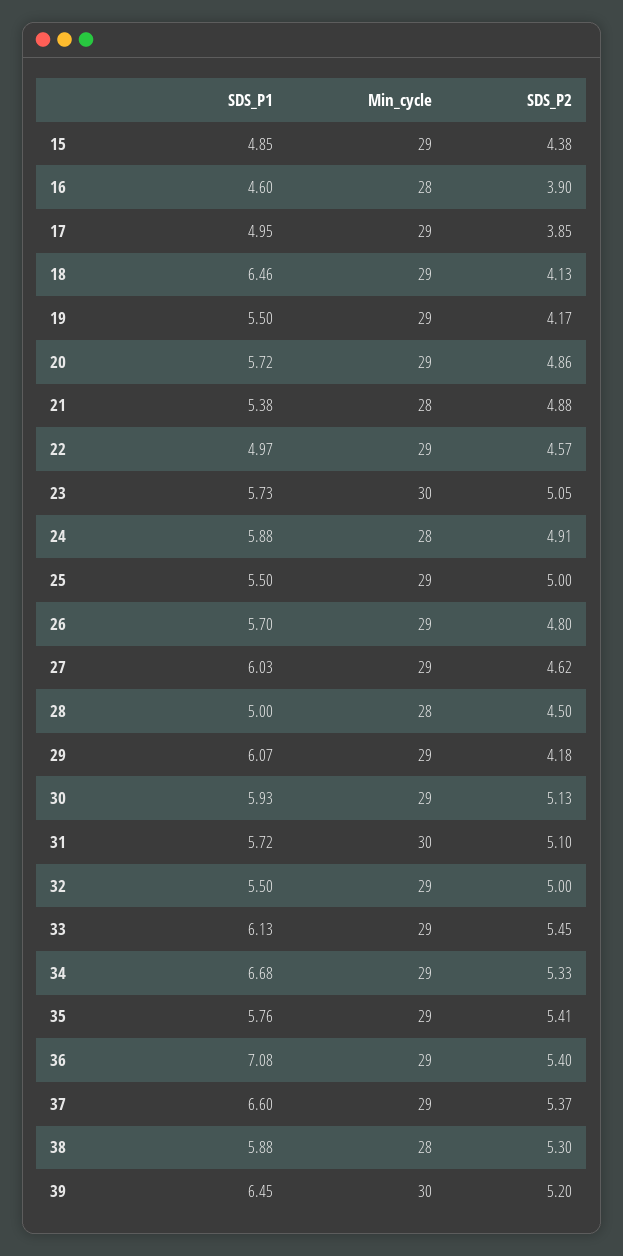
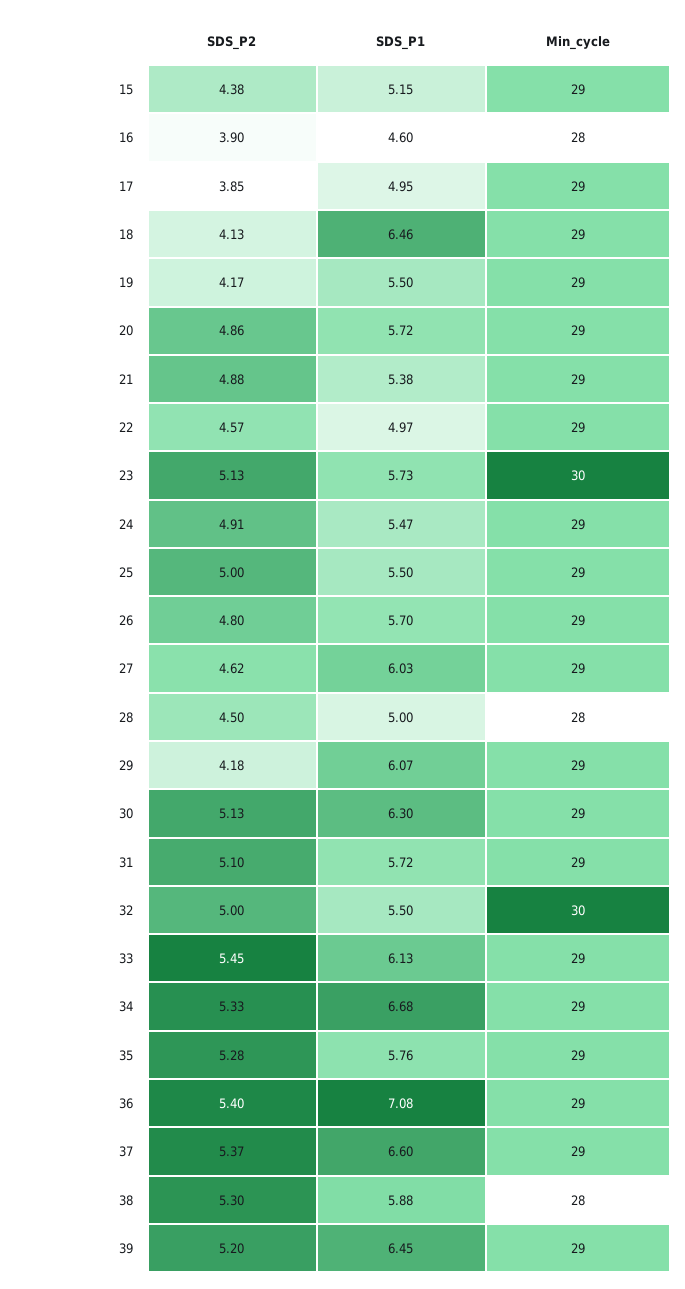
SDS_P1, 15: 4.85 -> 5.15
Min_cycle, 21: 28 -> 29
SDS_P2, 23: 5.05 -> 5.13
SDS_P1, 24: 5.88 -> 5.47
Min_cycle, 24: 28 -> 29
SDS_P1, 30: 5.93 -> 6.3
Min_cycle, 31: 30 -> 29
Min_cycle, 32: 29 -> 30
SDS_P2, 35: 5.41 -> 5.28
Min_cycle, 39: 30 -> 29

